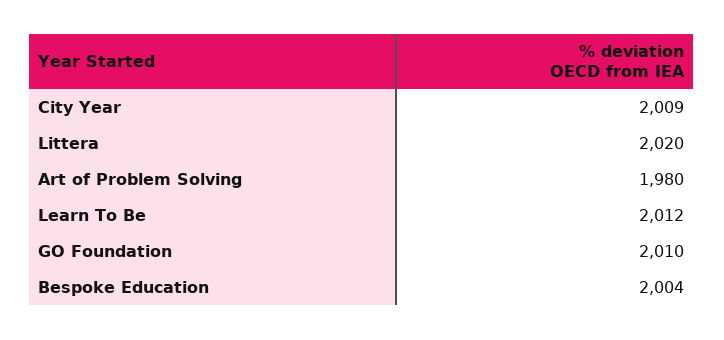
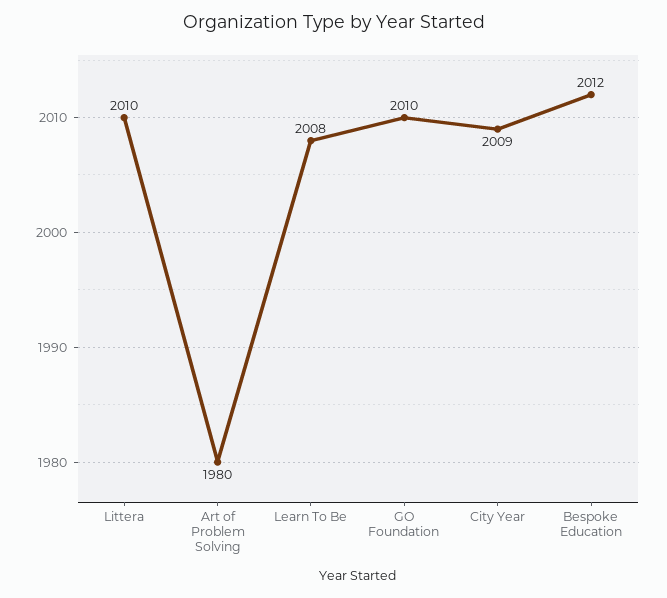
Littera: 2020 -> 2010
Learn To Be: 2012 -> 2008
Bespoke Education: 2004 -> 2012

